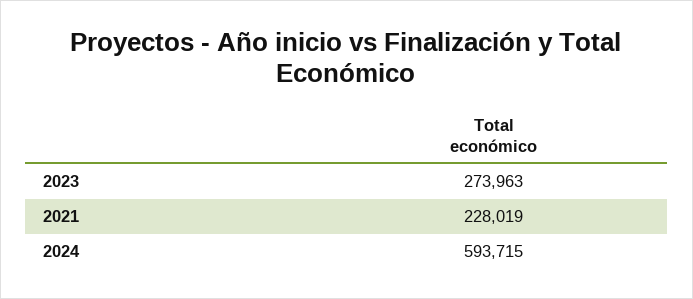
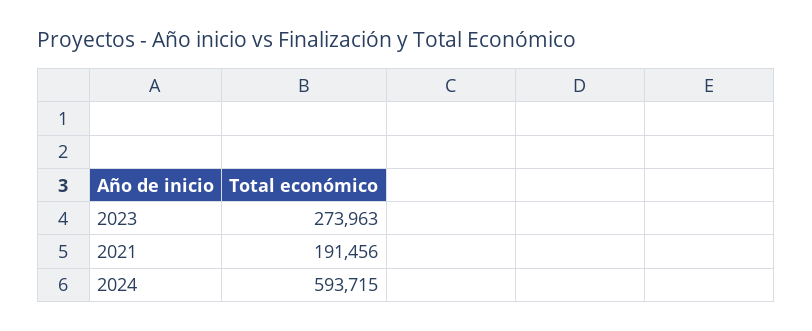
2021: 228019 -> 191456

